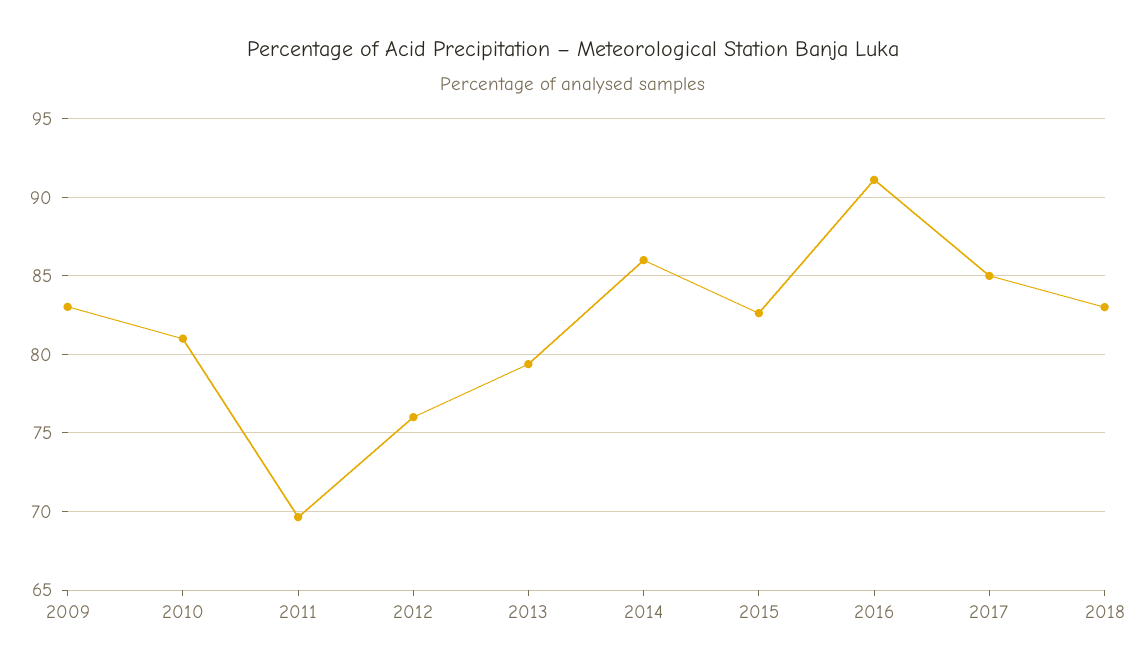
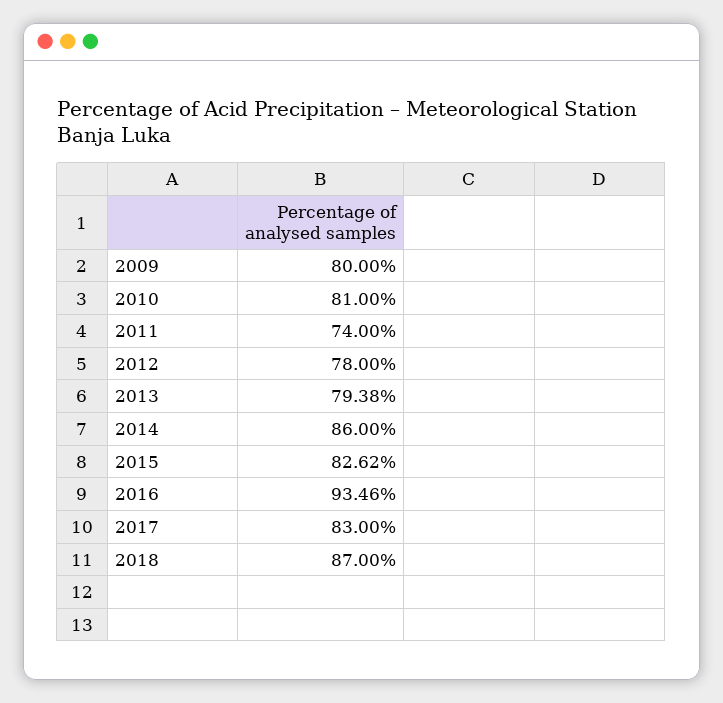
2009: 83 -> 80
2011: 69.5 -> 74
2012: 76 -> 78
2016: 91 -> 93.46
2017: 85 -> 83
2018: 83 -> 87

